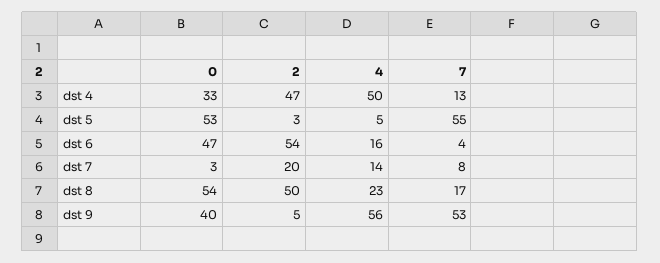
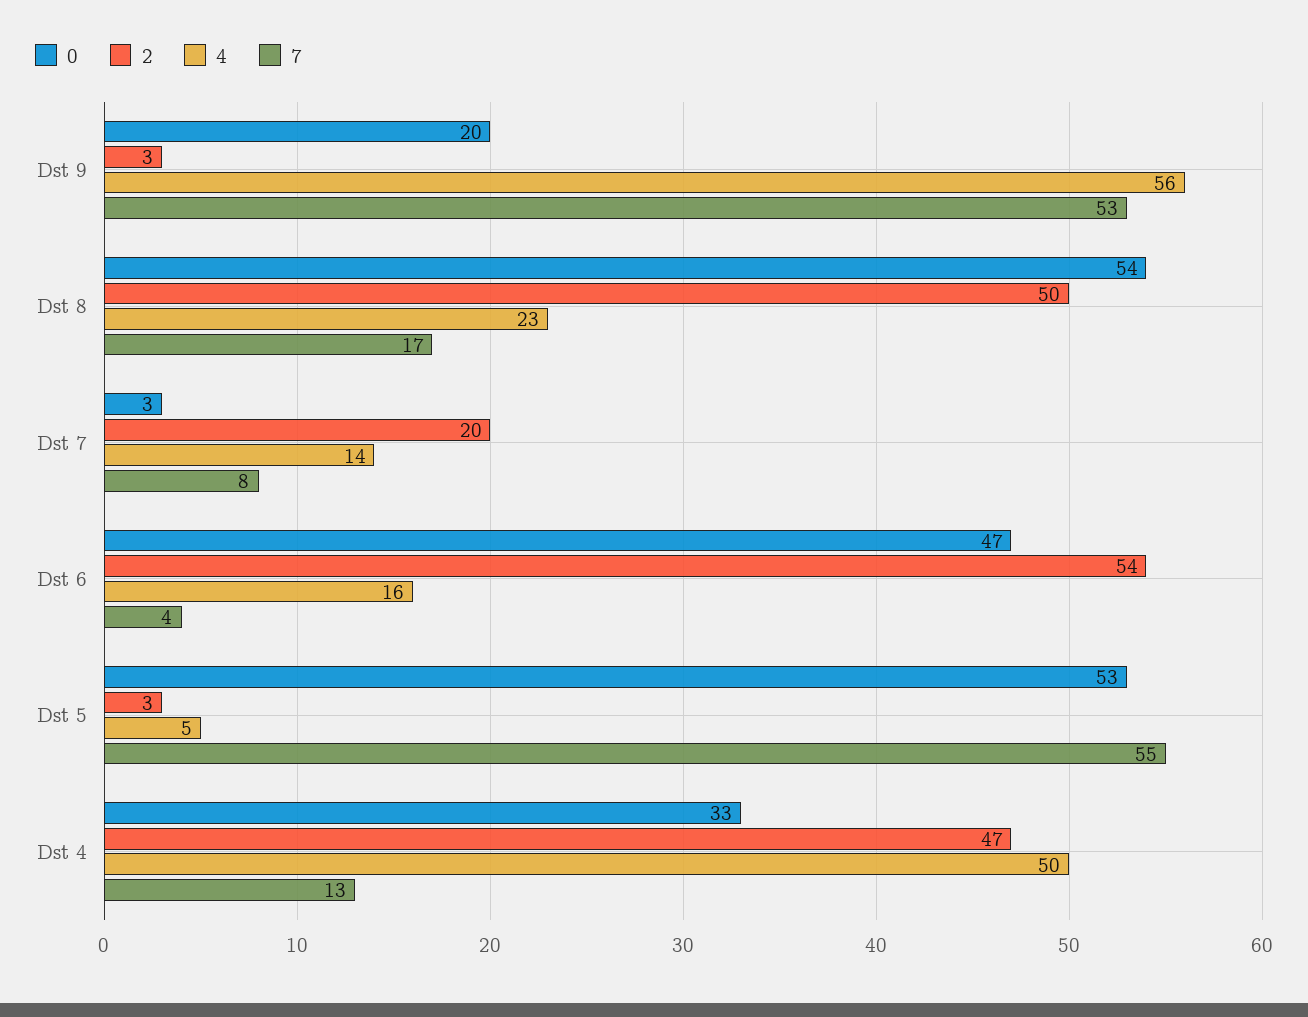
0, dst 9: 40 -> 20
2, dst 9: 5 -> 3

